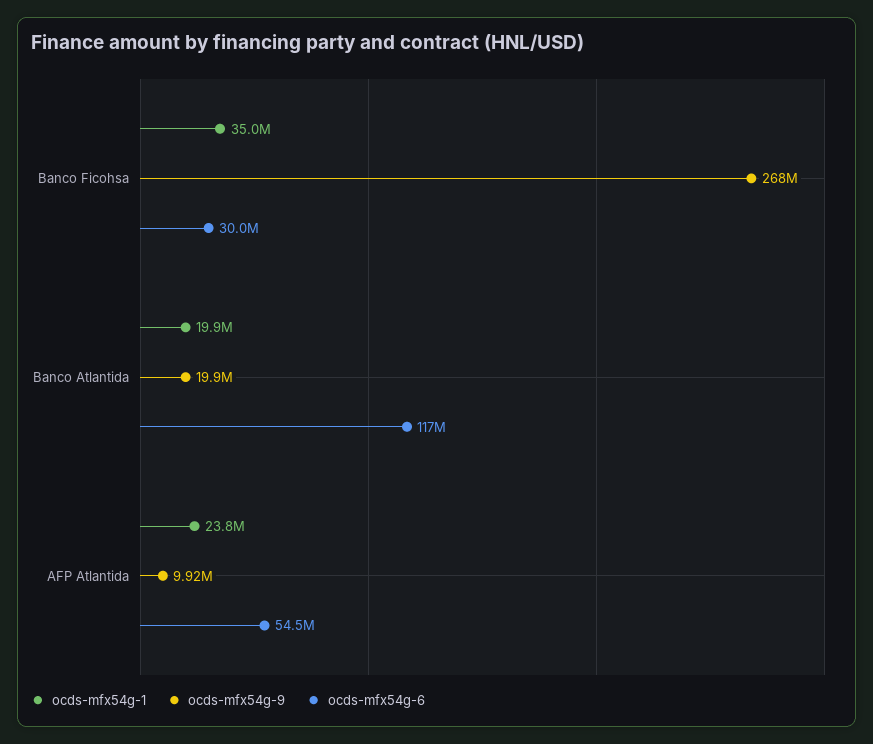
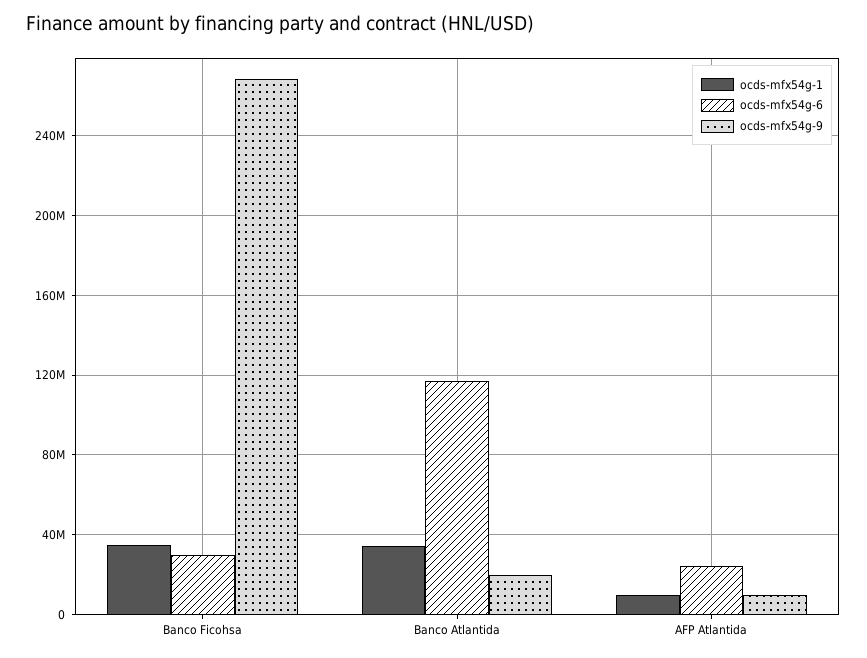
ocds-mfx54g-1, Banco Atlantida: 19900000 -> 35000000
ocds-mfx54g-1, AFP Atlantida: 23800000 -> 10000000
ocds-mfx54g-6, AFP Atlantida: 54500000 -> 25000000

